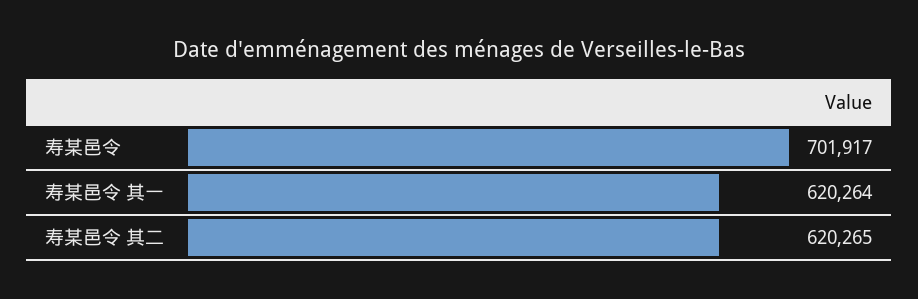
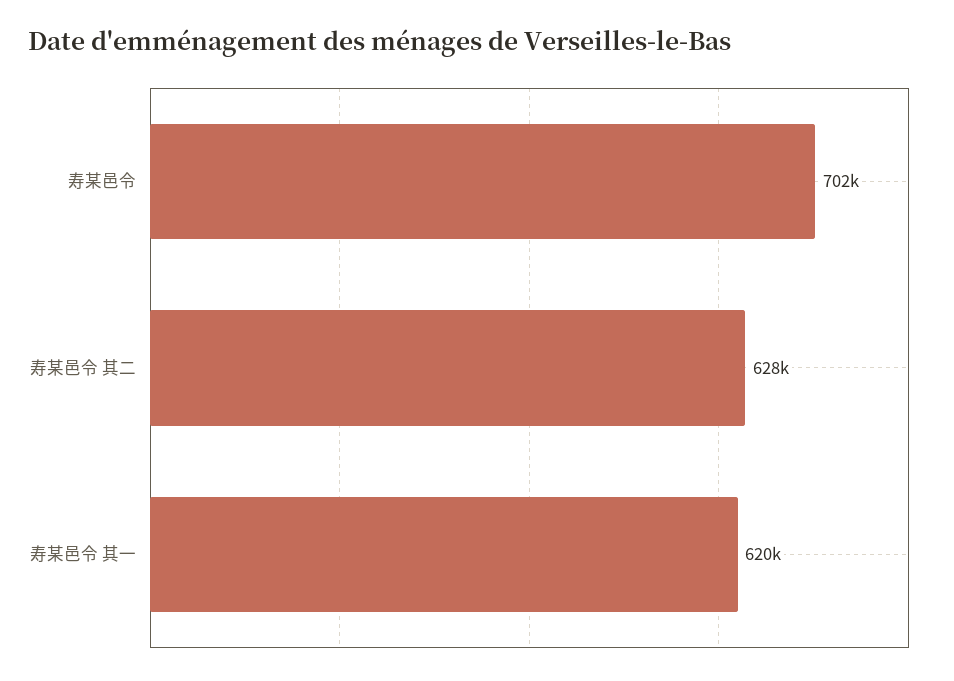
寿某邑令 其二: 620265 -> 628000

